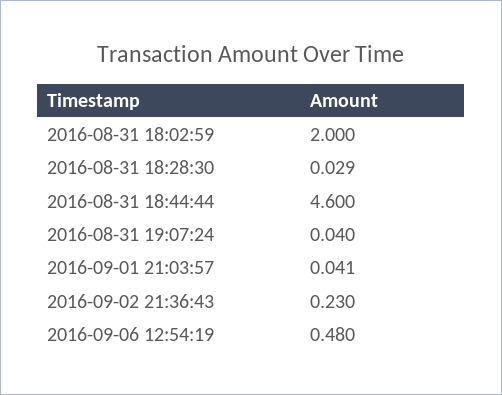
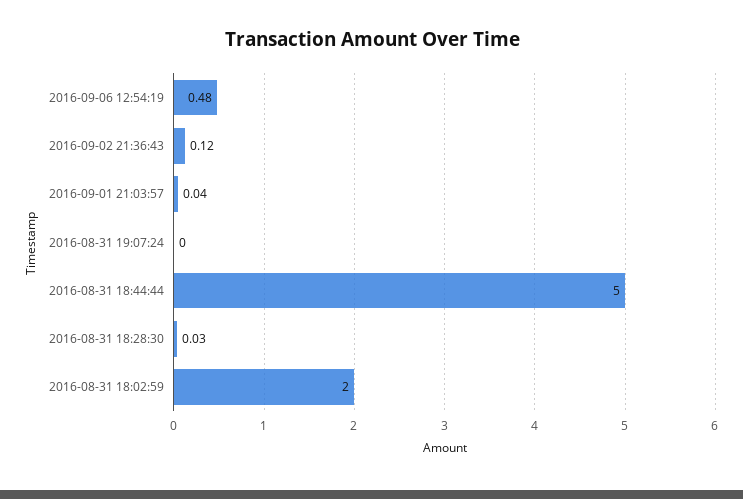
2016-08-31 18:44:44: 4.6 -> 5
2016-08-31 19:07:24: 0.04 -> 0
2016-09-02 21:36:43: 0.23 -> 0.12

